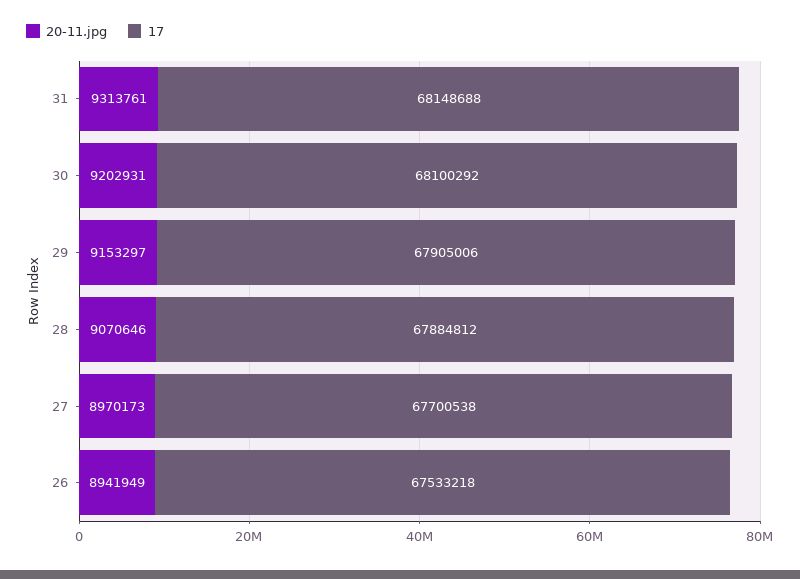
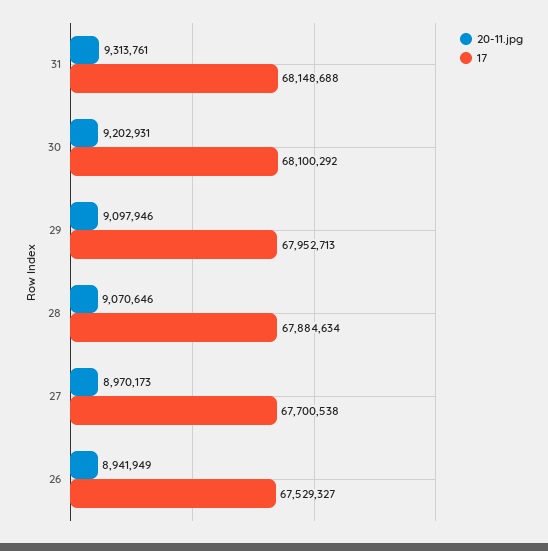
20-11.jpg, 29: 9153297 -> 9097946
17, 29: 67905006 -> 67952713
17, 28: 67884812 -> 67884634
17, 26: 67533218 -> 67529327

